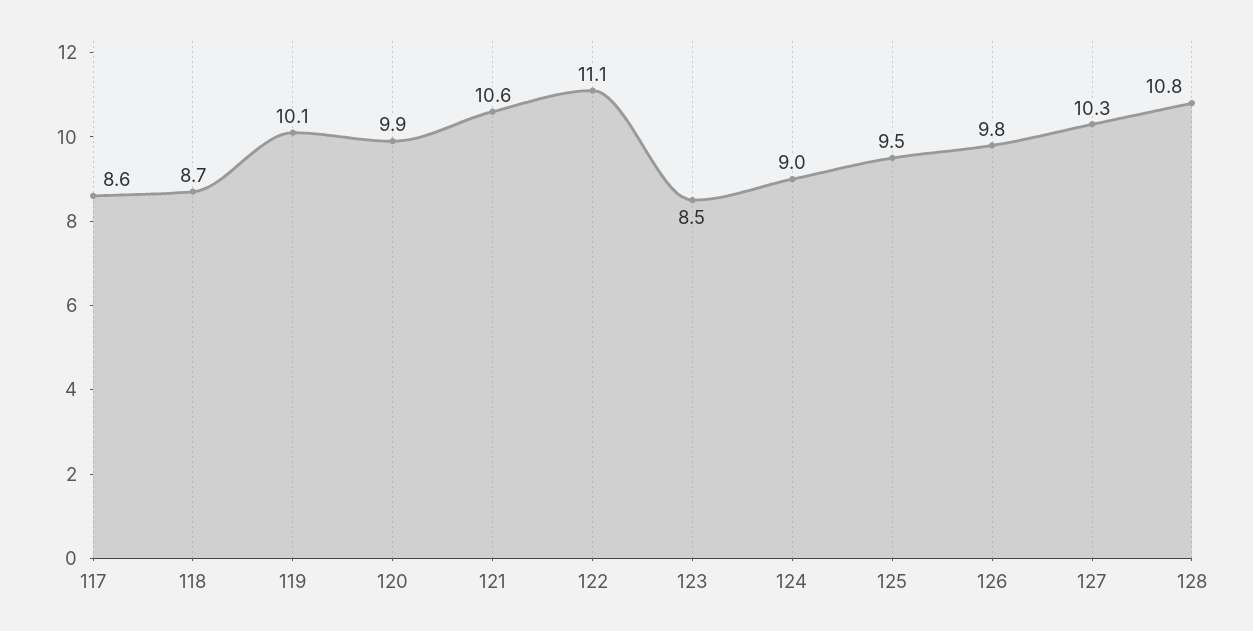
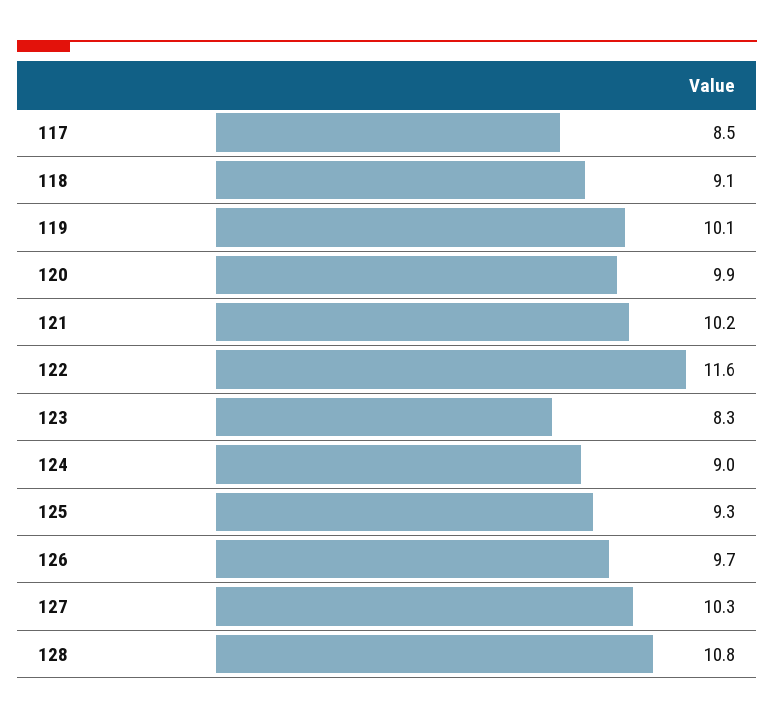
117: 8.6 -> 8.5
118: 8.7 -> 9.1
121: 10.6 -> 10.2
122: 11.1 -> 11.6
123: 8.5 -> 8.3
125: 9.5 -> 9.3
126: 9.8 -> 9.7

